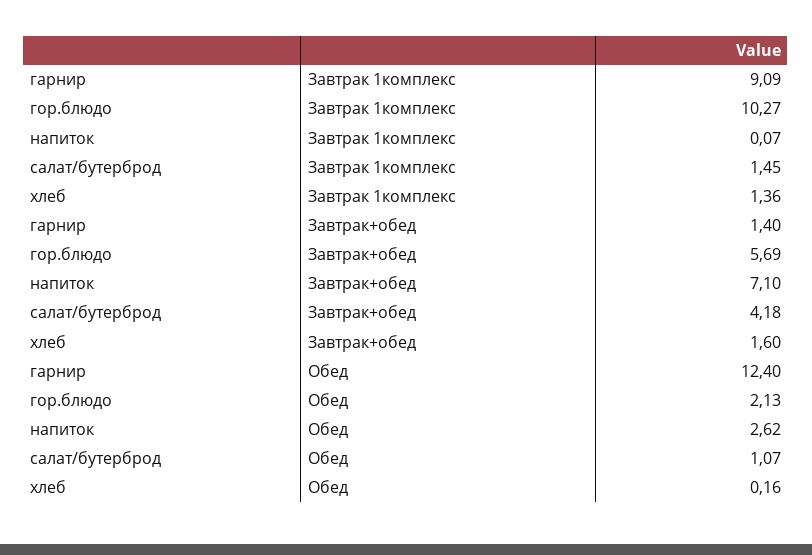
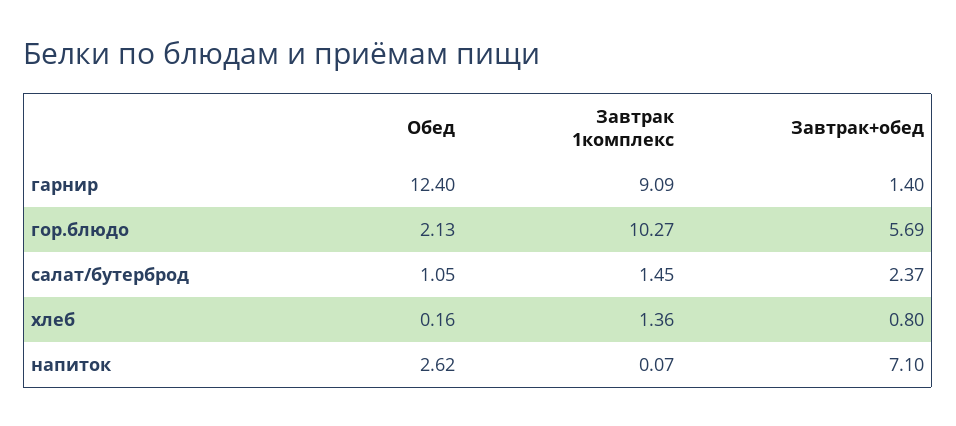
салат/бутерброд, Завтрак+обед: 4.18 -> 2.37
хлеб, Завтрак+обед: 1.6 -> 0.8
салат/бутерброд, Обед: 1.07 -> 1.05

